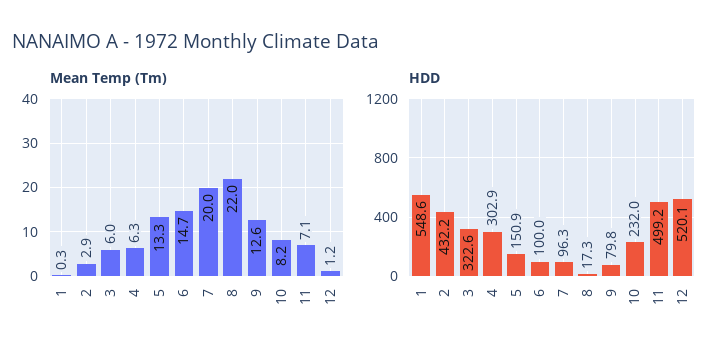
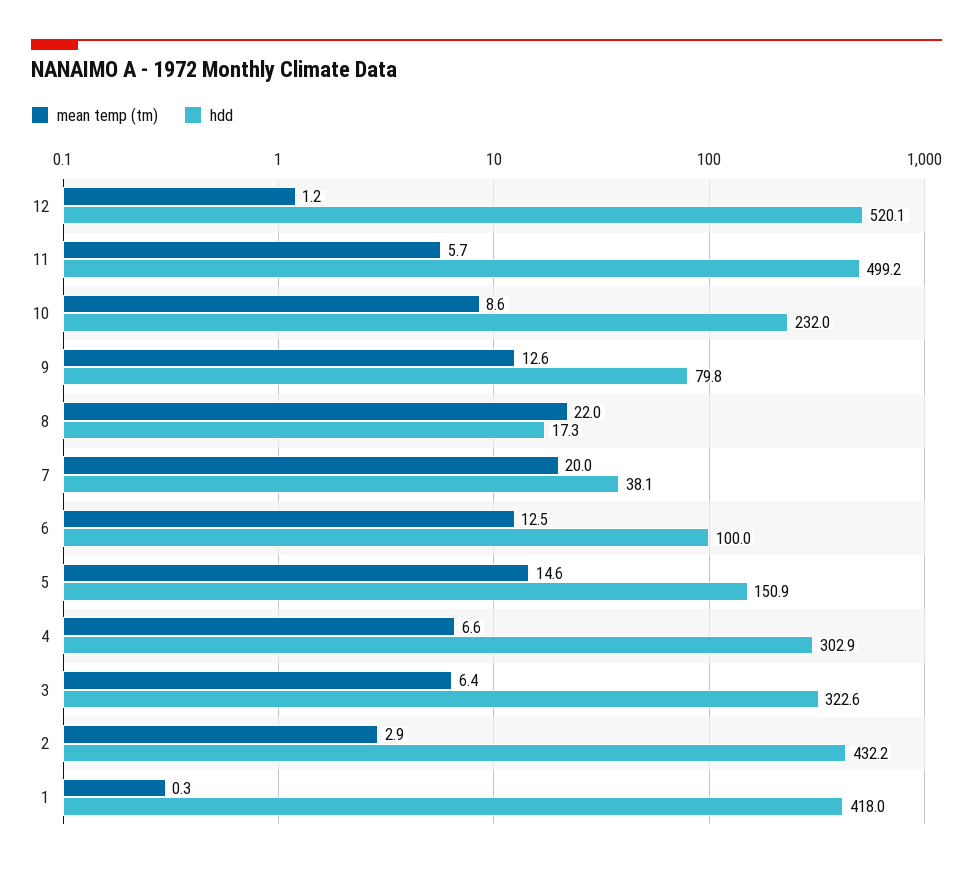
Mean Temp (Tm), 3: 6 -> 6.4
Mean Temp (Tm), 4: 6.3 -> 6.6
Mean Temp (Tm), 5: 13.3 -> 14.6
Mean Temp (Tm), 6: 14.7 -> 12.5
Mean Temp (Tm), 10: 8.2 -> 8.6
Mean Temp (Tm), 11: 7.1 -> 5.7
HDD, 1: 548.6 -> 418
HDD, 7: 96.3 -> 38.1

